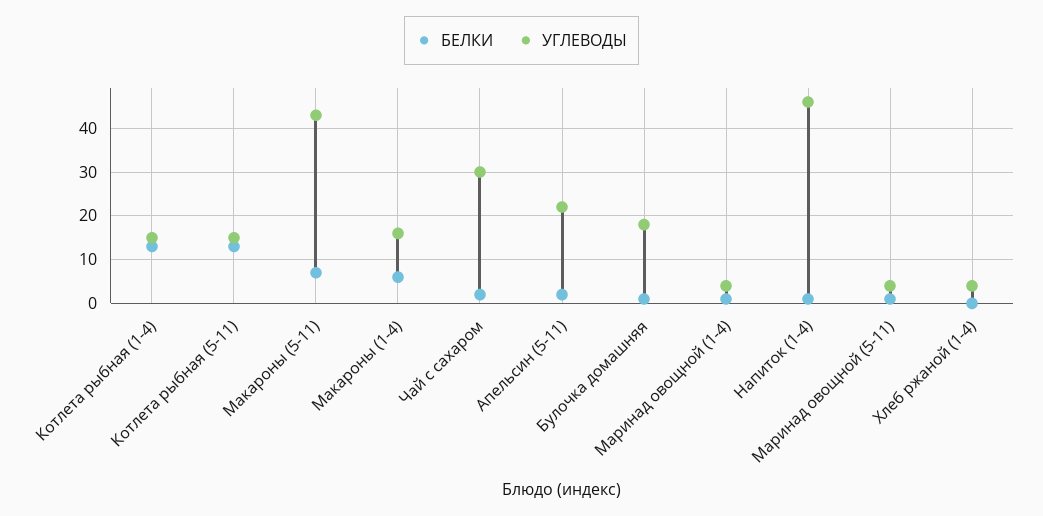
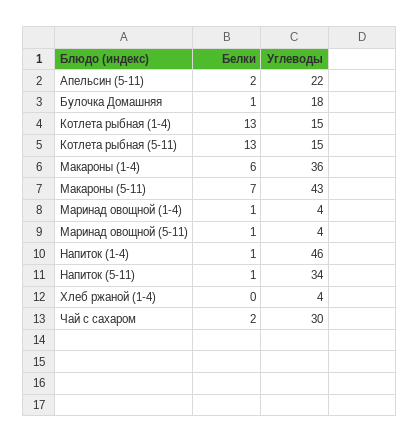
УГЛЕВОДЫ, Макароны (1-4): 15 -> 36
БЕЛКИ, Напиток (5-11): none -> 1
УГЛЕВОДЫ, Напиток (5-11): none -> 34

